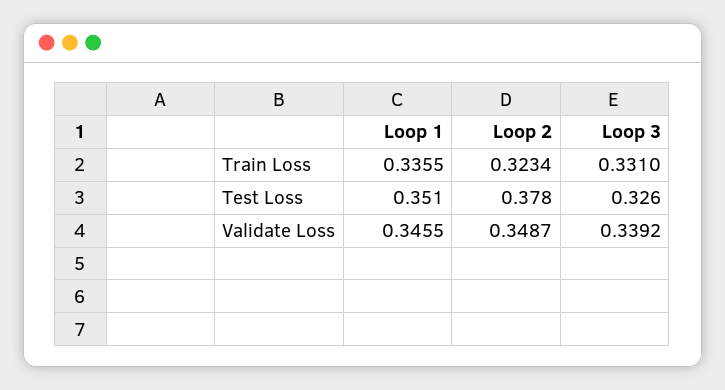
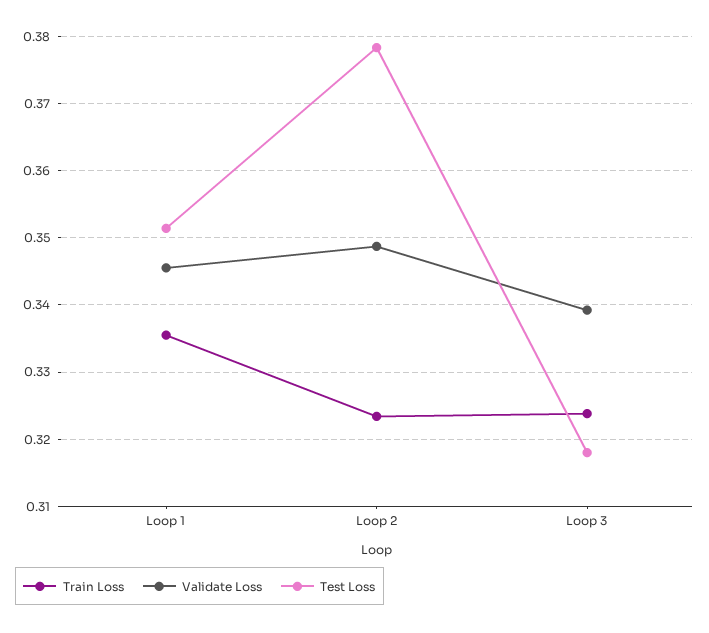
Train Loss, Loop 3: 0.331 -> 0.324
Test Loss, Loop 3: 0.326 -> 0.318

